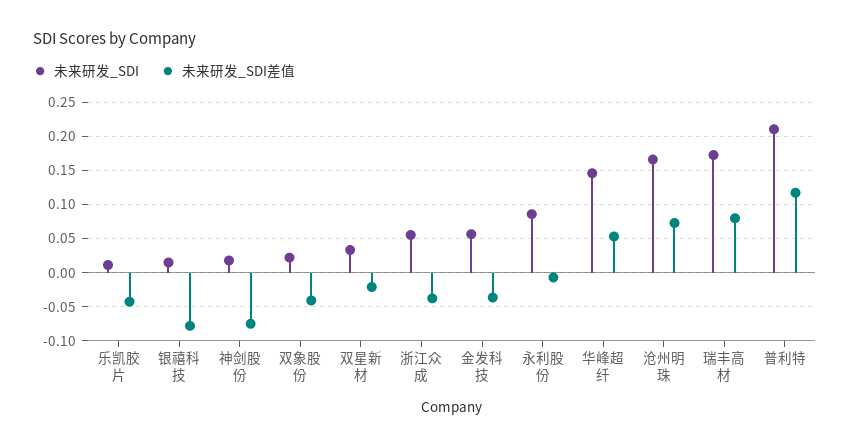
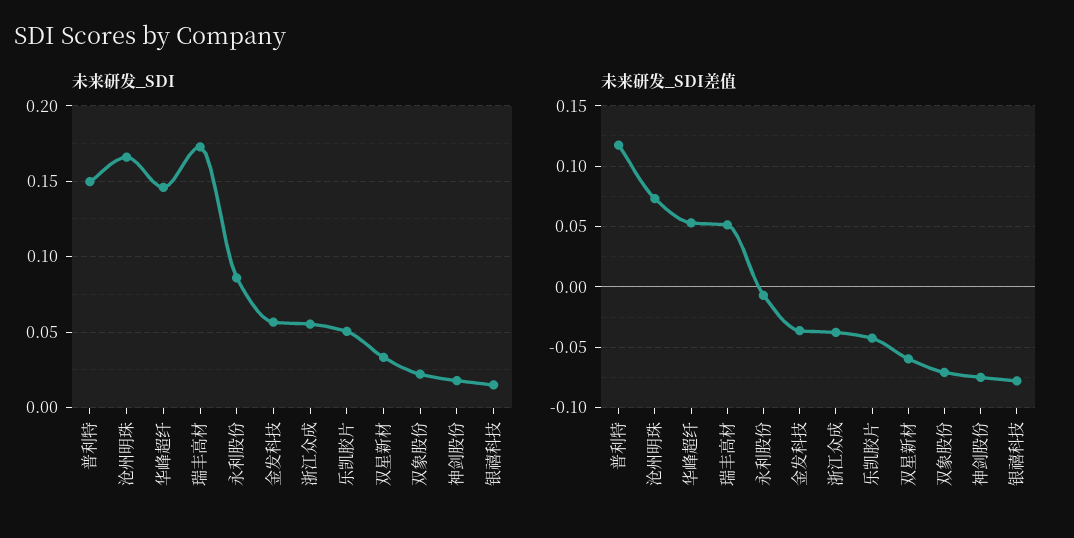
未来研发_SDI, 乐凯胶片: 0.01 -> 0.05
未来研发_SDI差值, 双象股份: -0.04 -> -0.07
未来研发_SDI差值, 双星新材: -0.02 -> -0.06
未来研发_SDI差值, 瑞丰高材: 0.08 -> 0.05
未来研发_SDI, 普利特: 0.21 -> 0.15

